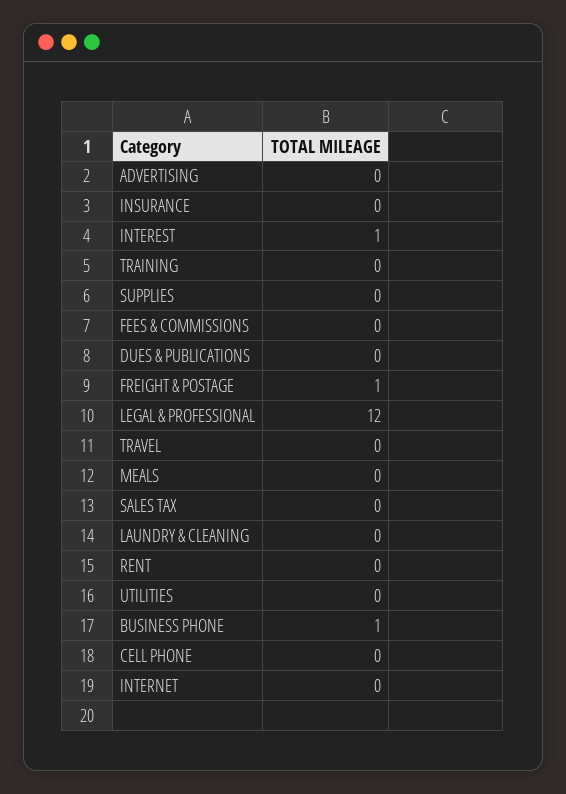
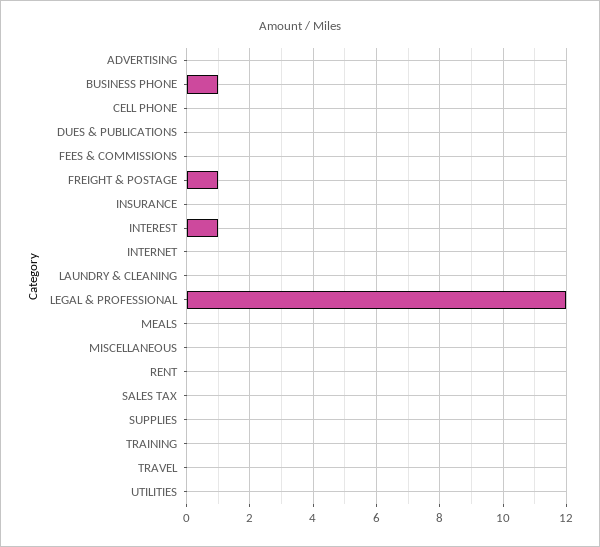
MISCELLANEOUS: none -> 0

